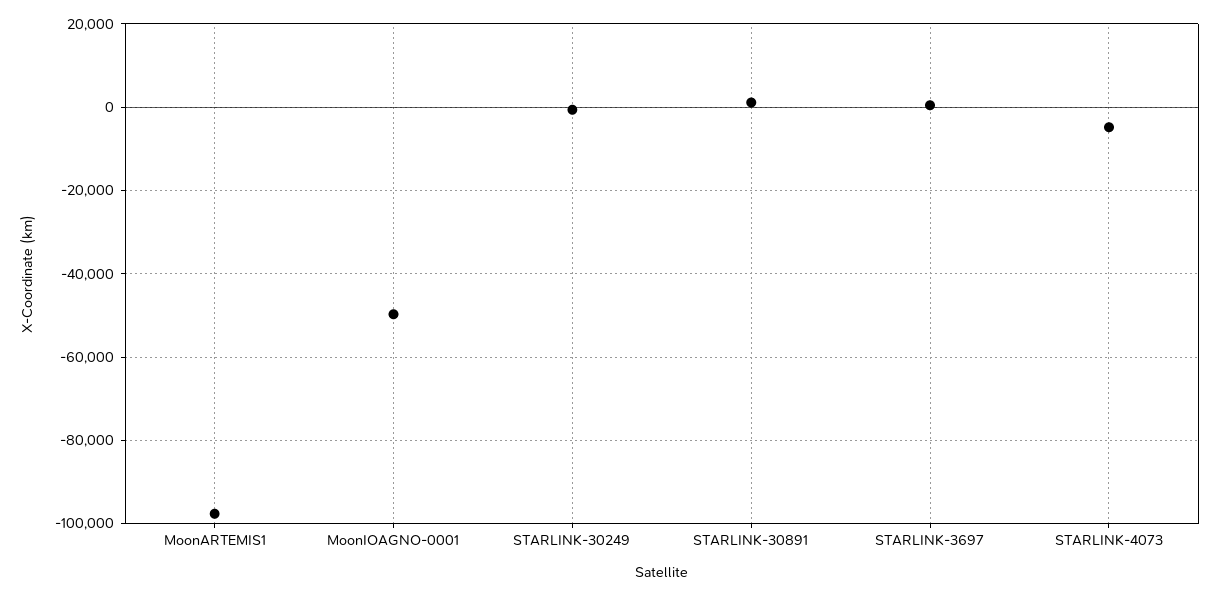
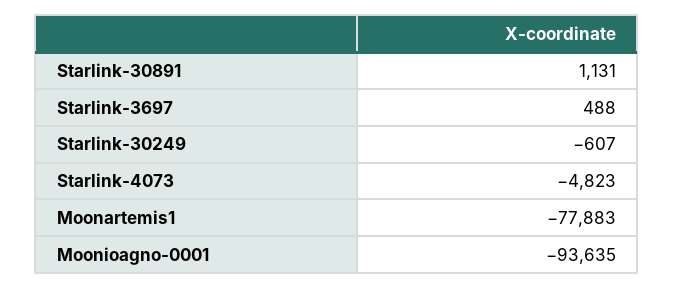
MoonARTEMIS1: -98000 -> -77883
MoonIOAGNO-0001: -50000 -> -93635

